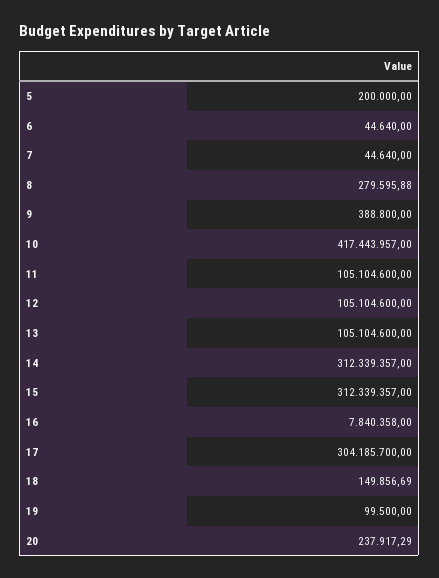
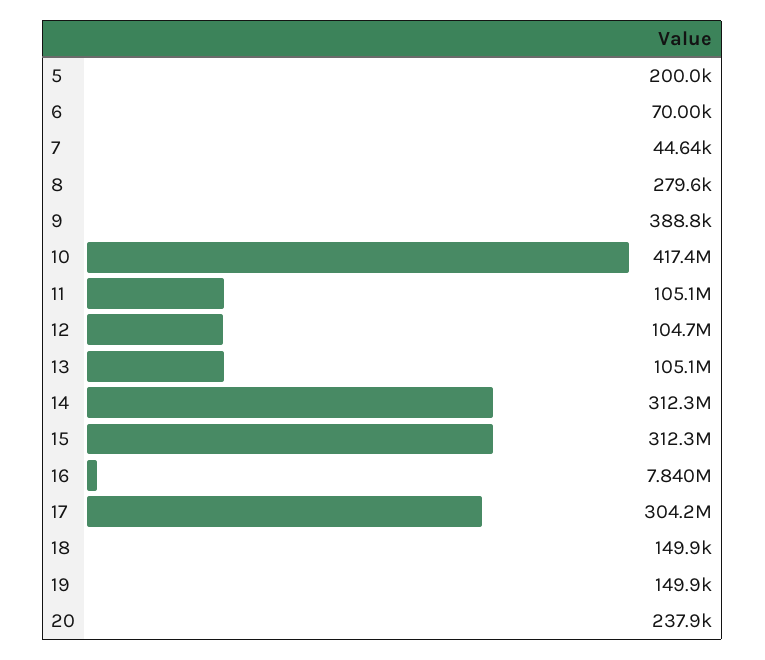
6: 44640 -> 70000
12: 105104600 -> 104700000
19: 99500 -> 149900

